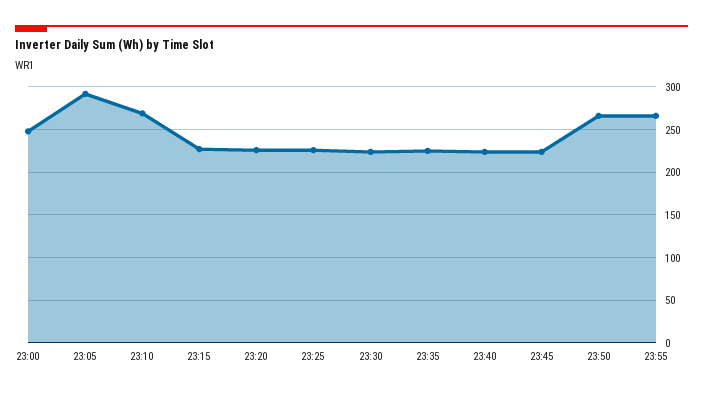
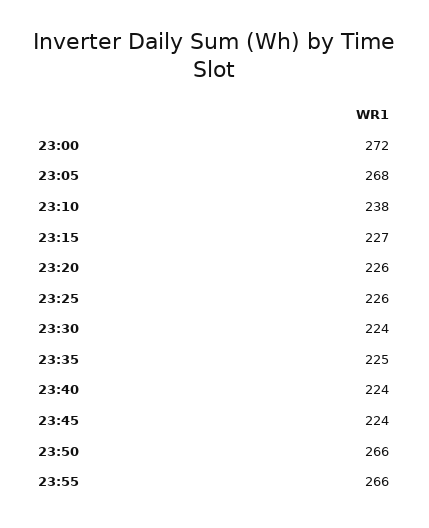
23:00: 250 -> 272
23:05: 290 -> 268
23:10: 270 -> 238

